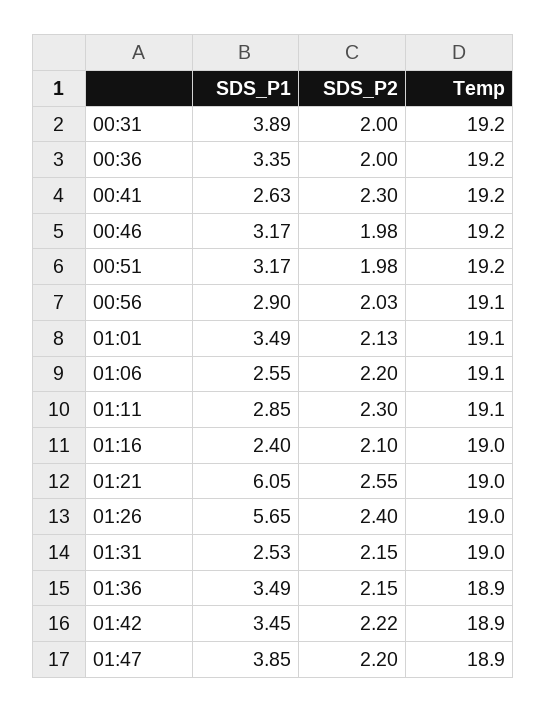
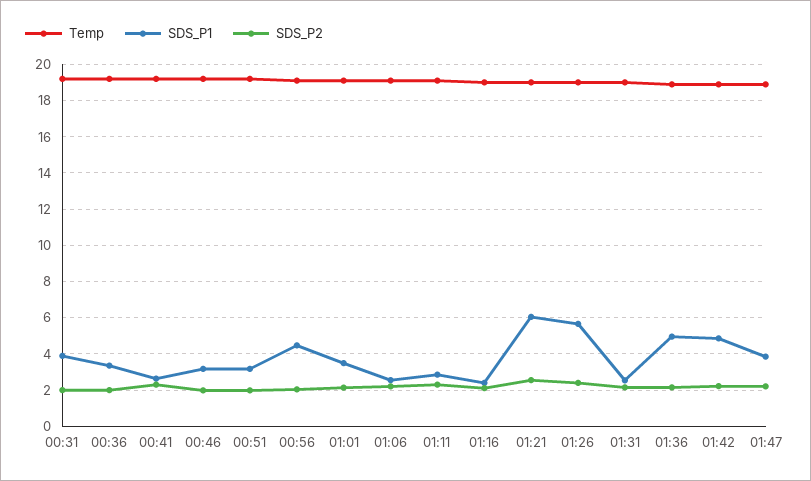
SDS_P1, 00:56: 2.9 -> 4.5
SDS_P1, 01:36: 3.49 -> 5
SDS_P1, 01:42: 3.45 -> 5

